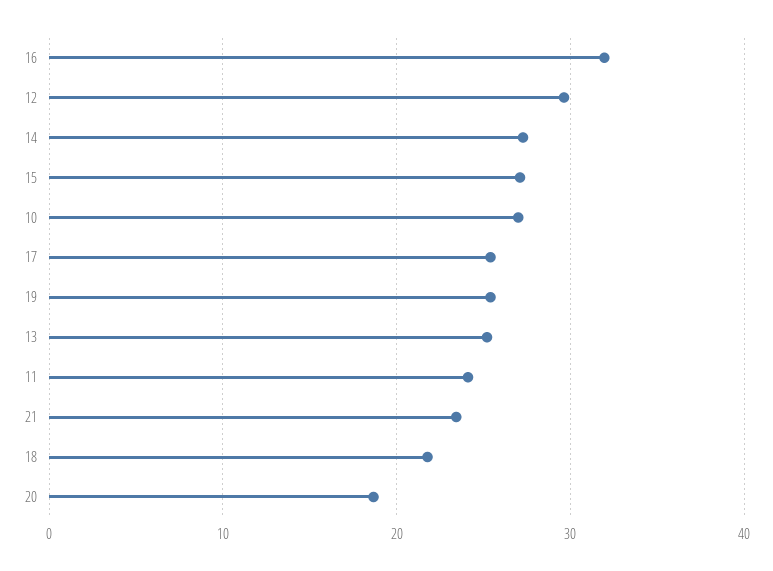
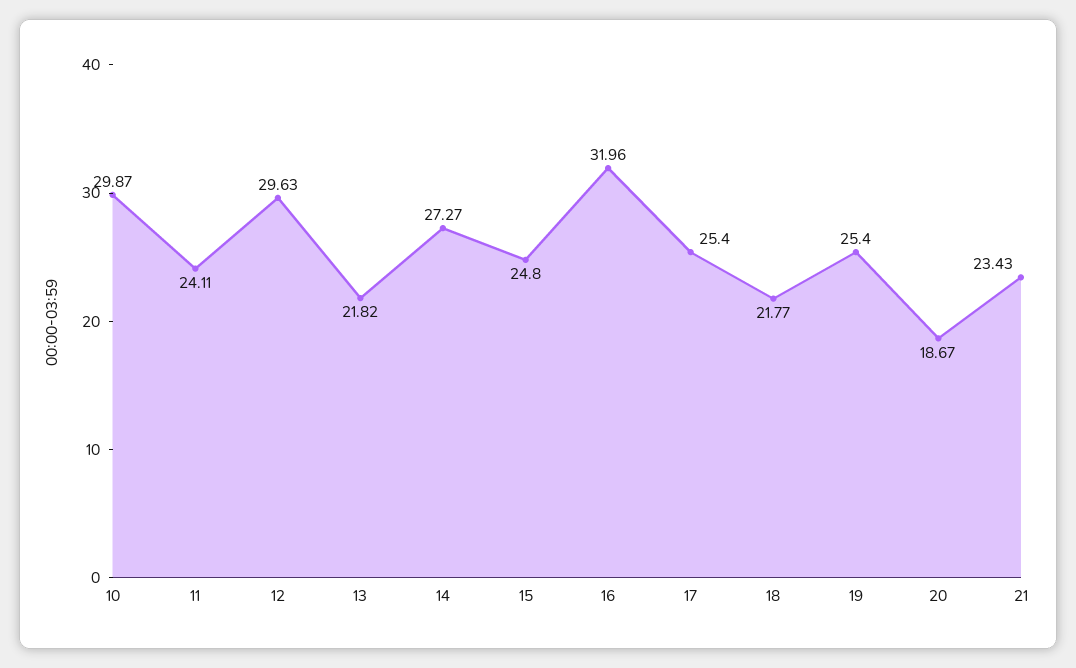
15: 27 -> 24.8
10: 27 -> 29.87
13: 25 -> 21.82

